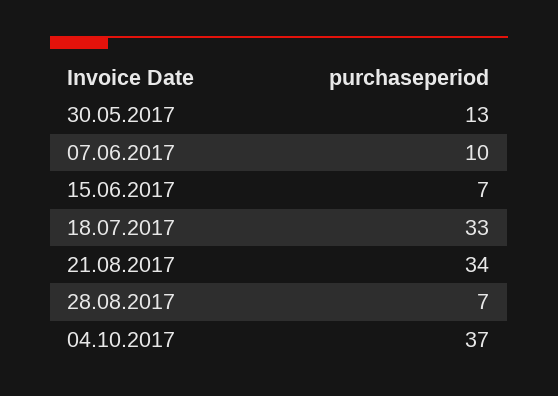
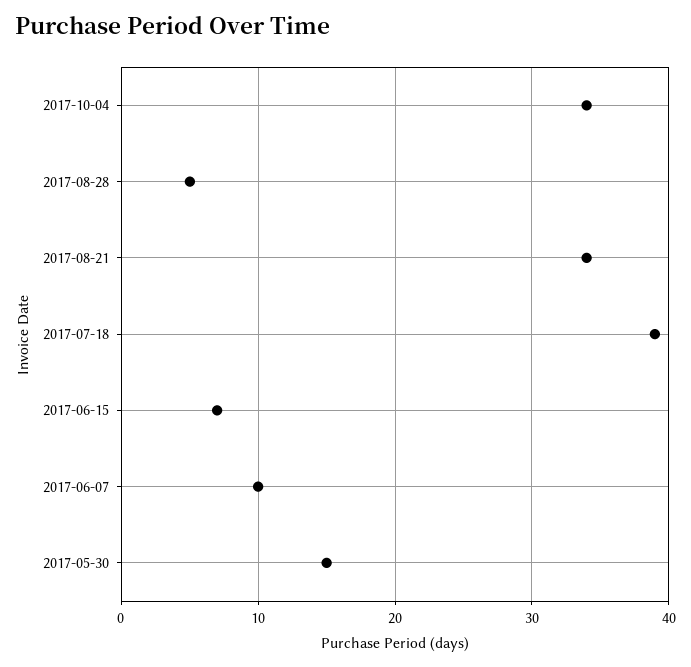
30.05.2017: 13 -> 15
18.07.2017: 33 -> 39
28.08.2017: 7 -> 5
04.10.2017: 37 -> 34

